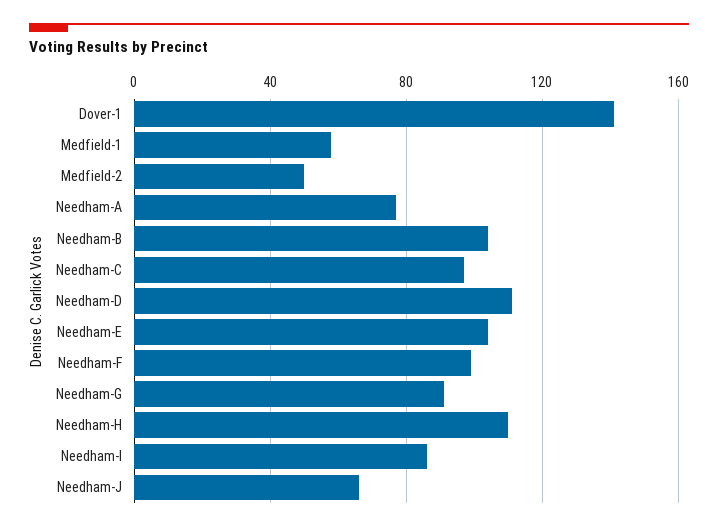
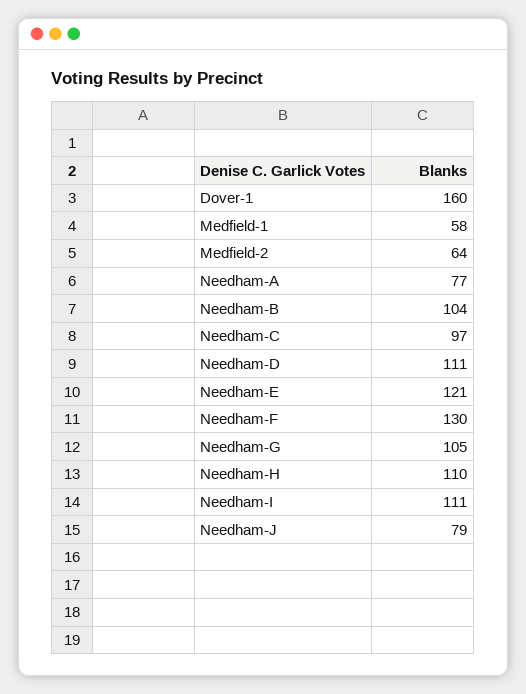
Dover-1: 140 -> 160
Medfield-2: 50 -> 64
Needham-E: 105 -> 121
Needham-F: 100 -> 130
Needham-G: 90 -> 105
Needham-I: 85 -> 111
Needham-J: 65 -> 79

